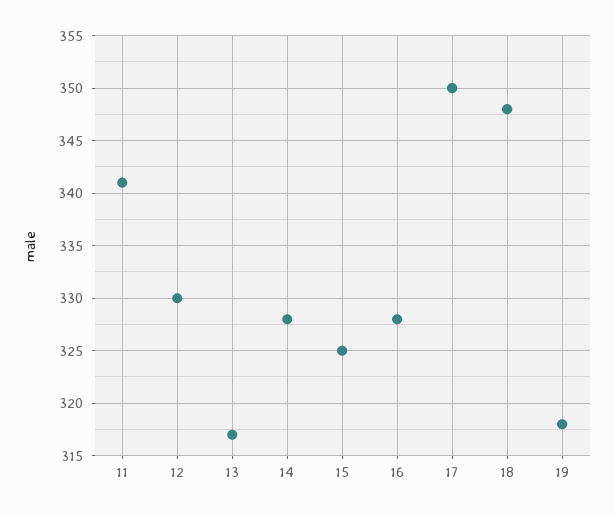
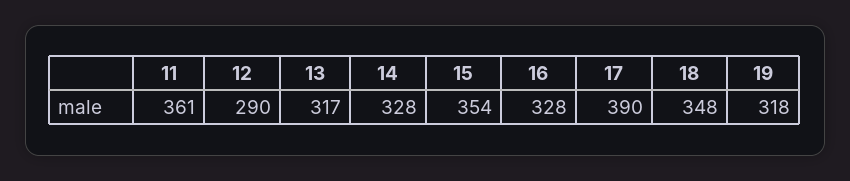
11: 341 -> 361
12: 330 -> 290
15: 325 -> 354
17: 350 -> 390

